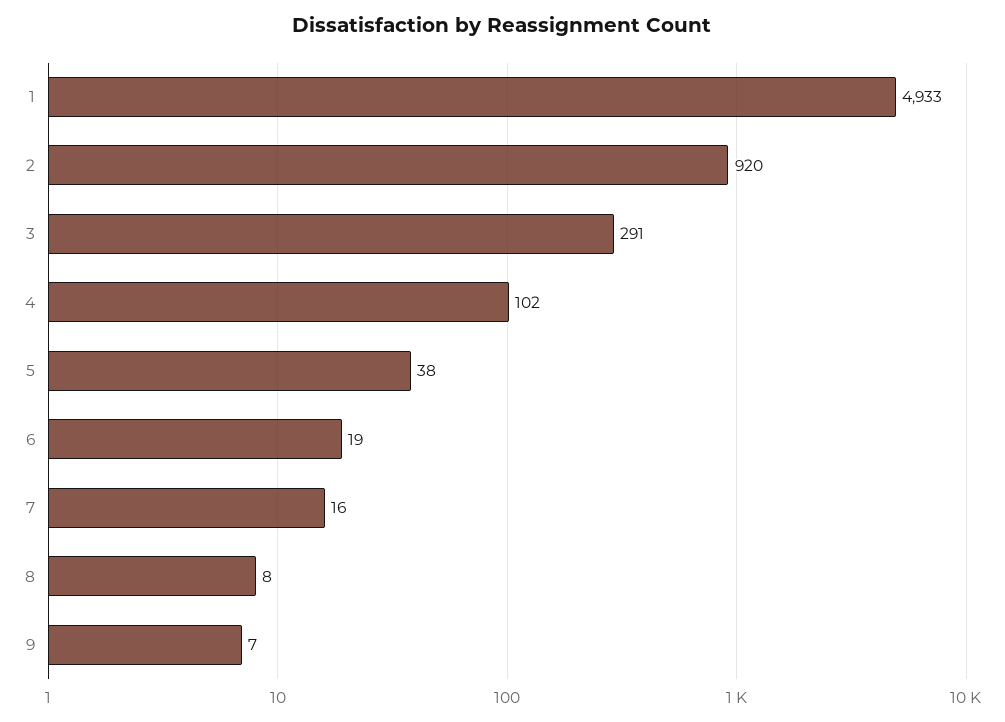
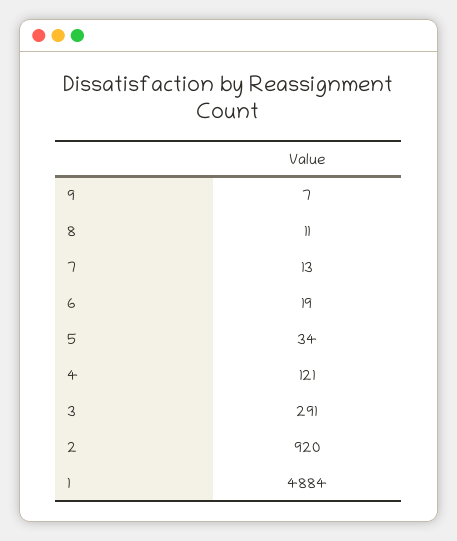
1: 4933 -> 4884
4: 102 -> 121
5: 38 -> 34
7: 16 -> 13
8: 8 -> 11

